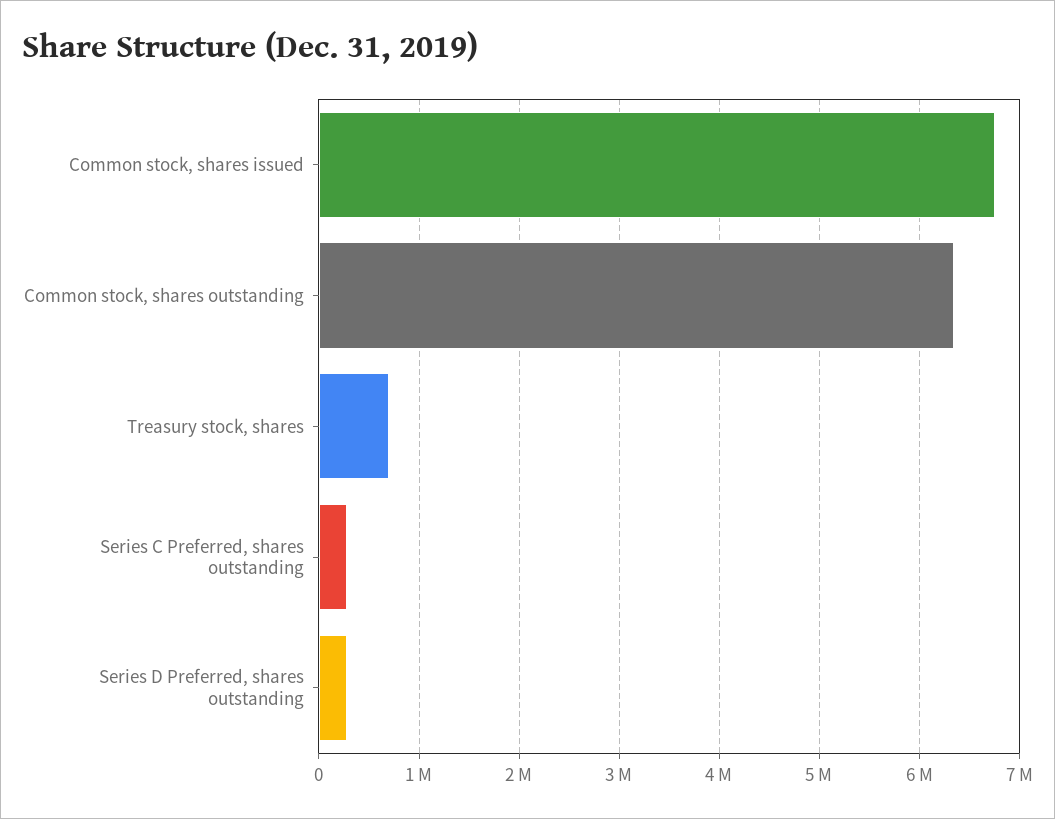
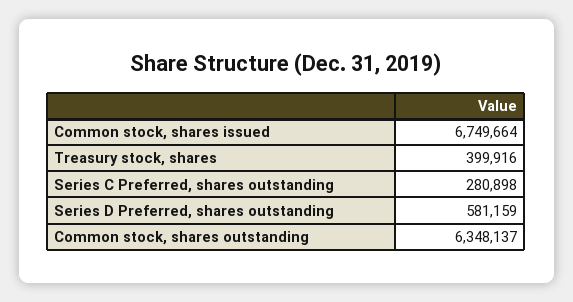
Treasury stock, shares: 700000 -> 399916
Series D Preferred, shares outstanding: 300000 -> 581159

